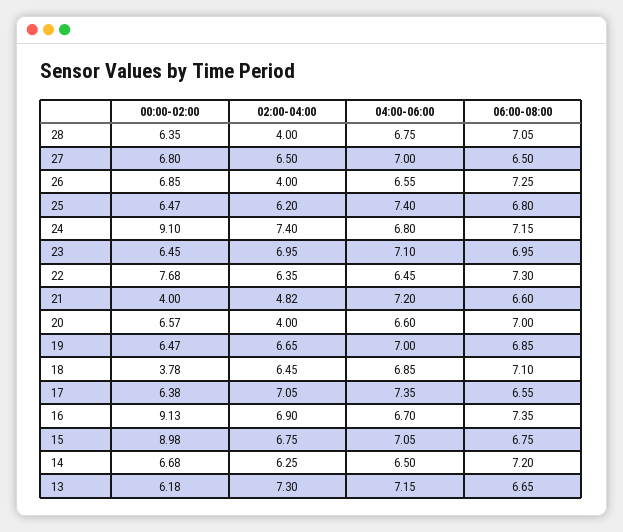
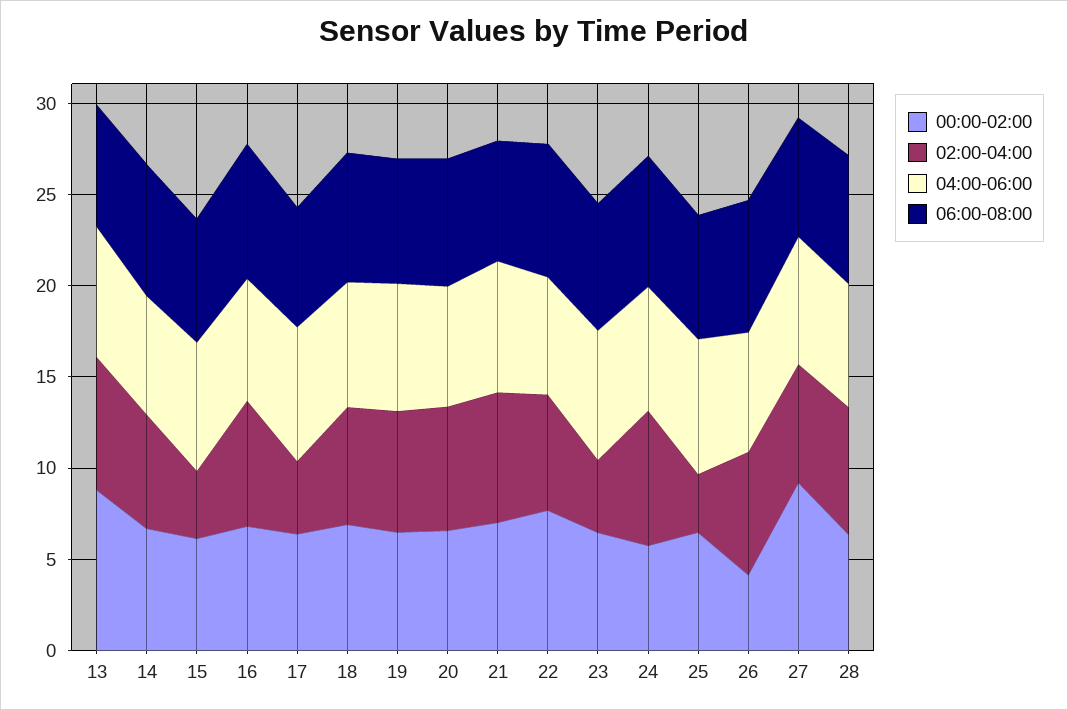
02:00-04:00, 28: 4 -> 7
00:00-02:00, 27: 6.8 -> 9
00:00-02:00, 26: 6.85 -> 4
02:00-04:00, 26: 4 -> 7
02:00-04:00, 25: 6.2 -> 3
00:00-02:00, 24: 9.1 -> 6
02:00-04:00, 23: 6.95 -> 4
00:00-02:00, 21: 4 -> 7
02:00-04:00, 21: 4.82 -> 7
02:00-04:00, 20: 4 -> 7
00:00-02:00, 18: 3.78 -> 7
02:00-04:00, 17: 7.05 -> 4
00:00-02:00, 16: 9.13 -> 7
00:00-02:00, 15: 8.98 -> 6
02:00-04:00, 15: 6.75 -> 4
00:00-02:00, 13: 6.18 -> 9

